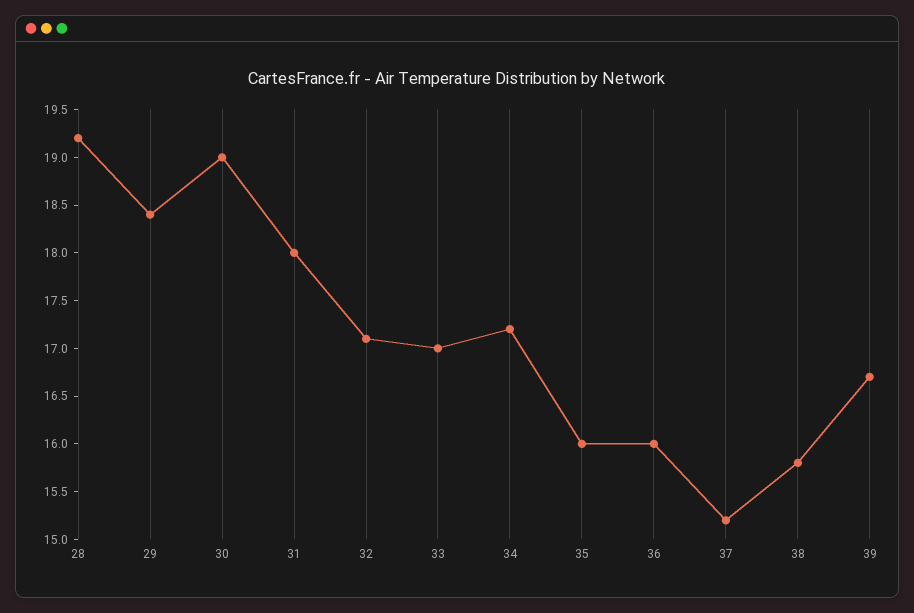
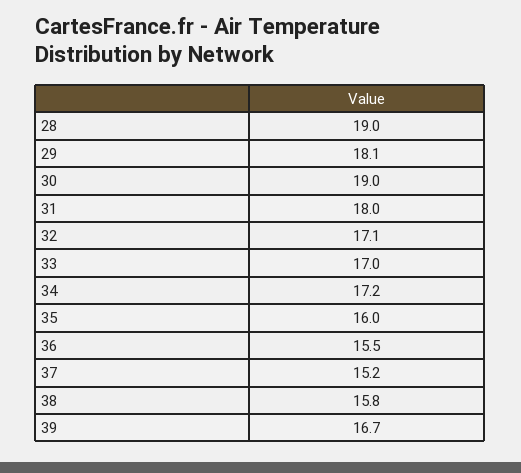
28: 19.2 -> 19
29: 18.4 -> 18.1
36: 16 -> 15.5

